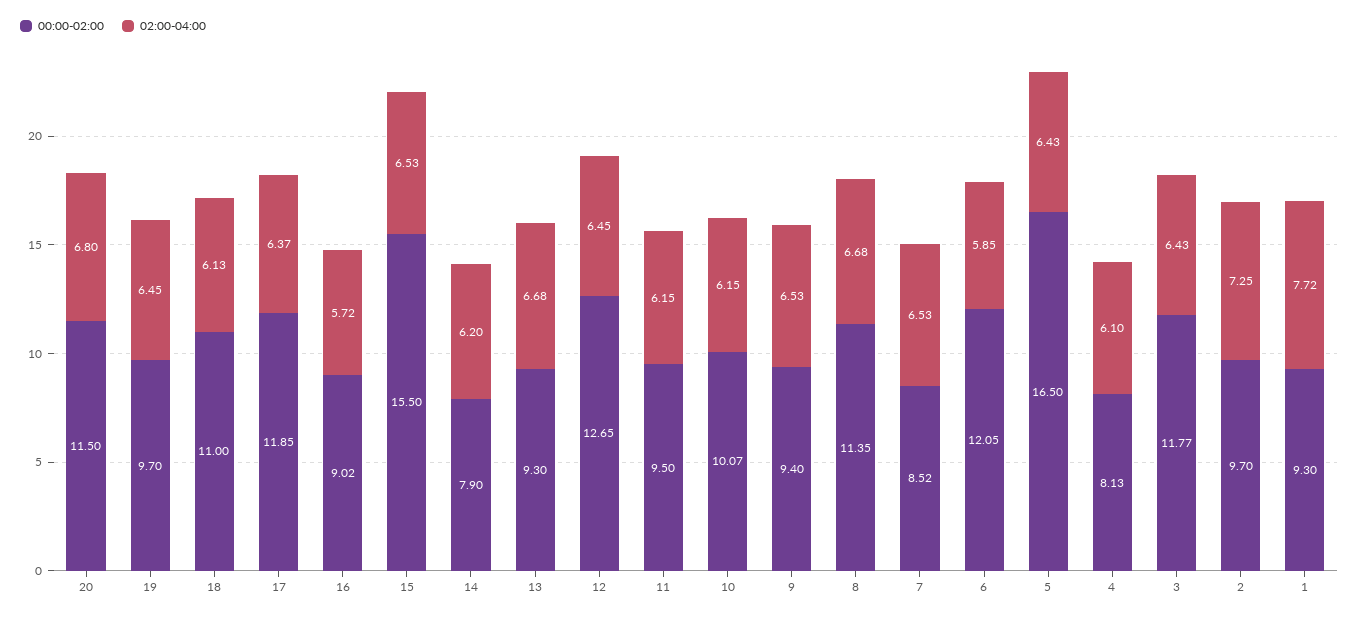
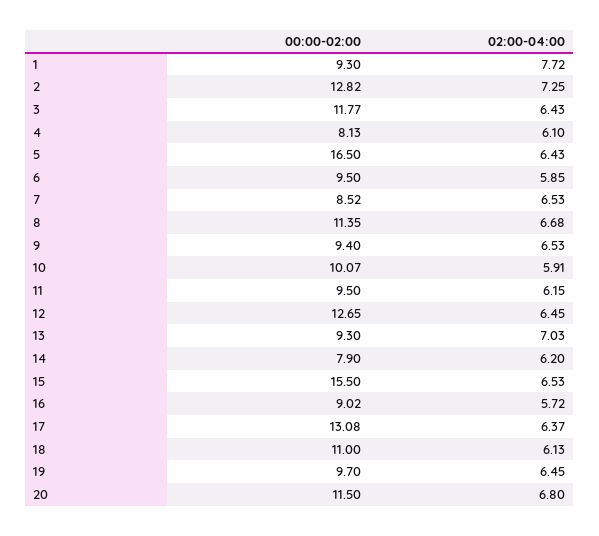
00:00-02:00, 17: 11.85 -> 13.08
02:00-04:00, 13: 6.68 -> 7.03
02:00-04:00, 10: 6.15 -> 5.91
00:00-02:00, 6: 12.05 -> 9.5
00:00-02:00, 2: 9.7 -> 12.82

